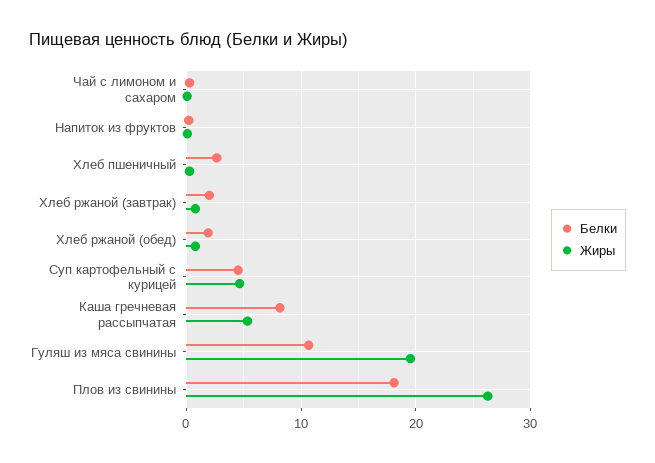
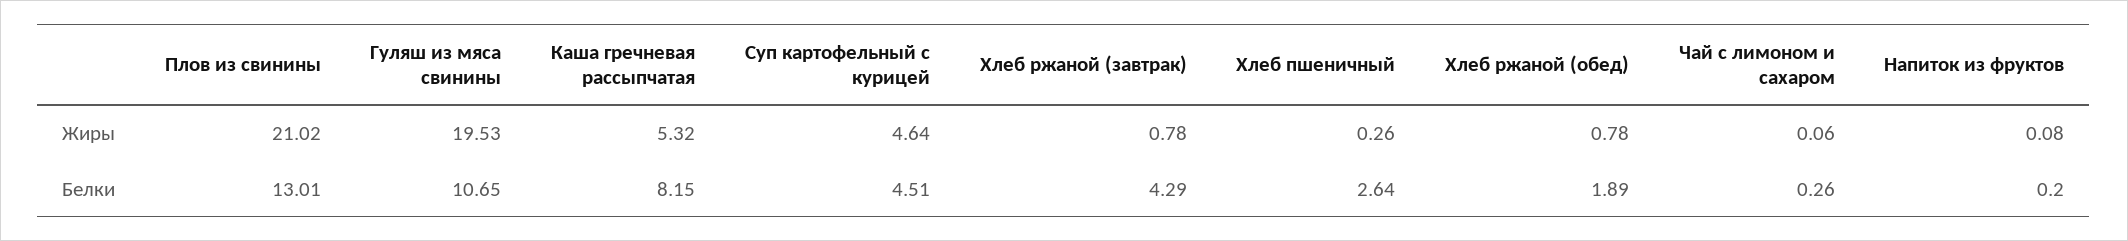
Белки, Хлеб ржаной (завтрак): 2 -> 4.29
Белки, Плов из свинины: 18 -> 13.01
Жиры, Плов из свинины: 26 -> 21.02

